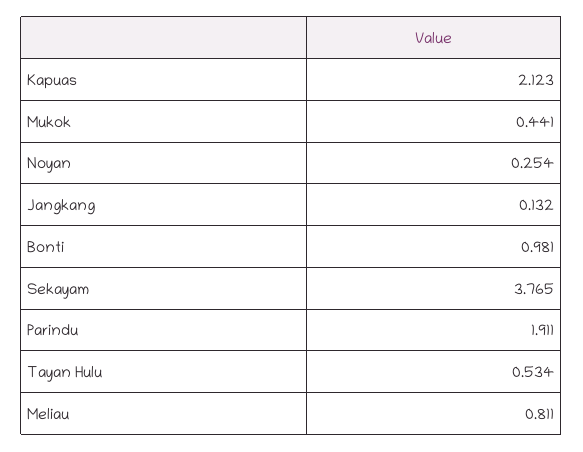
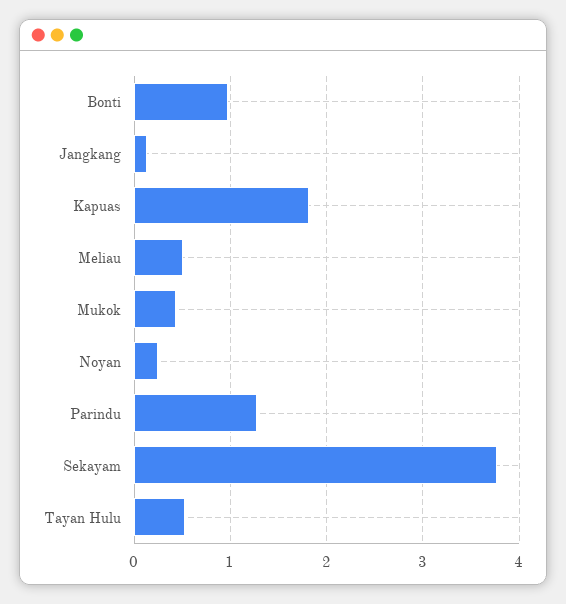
Kapuas: 2.123 -> 1.8
Parindu: 1.911 -> 1.3
Meliau: 0.811 -> 0.5

